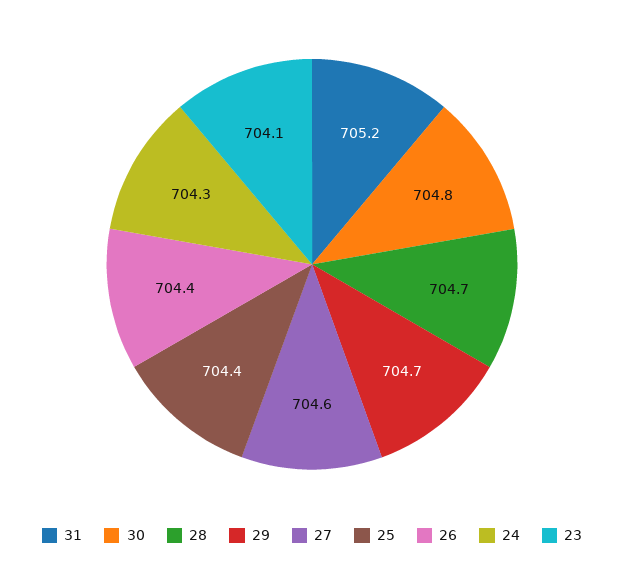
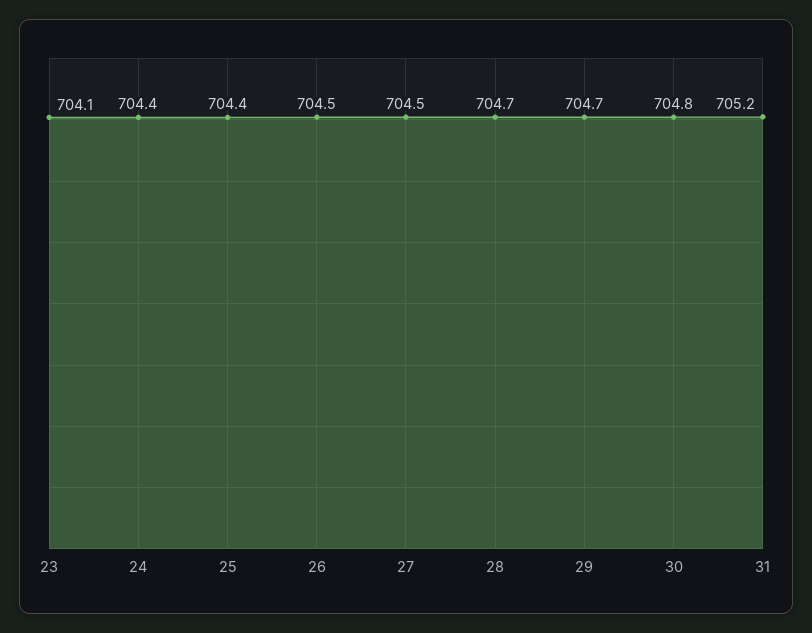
27: 704.6 -> 704.5
26: 704.4 -> 704.5
24: 704.3 -> 704.4

